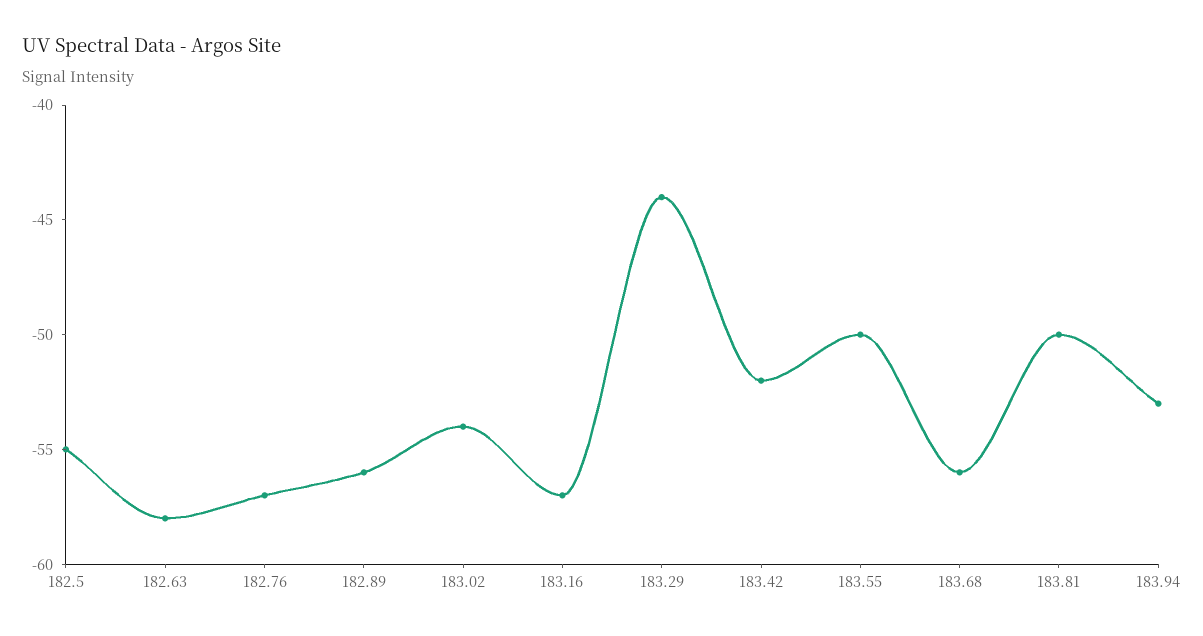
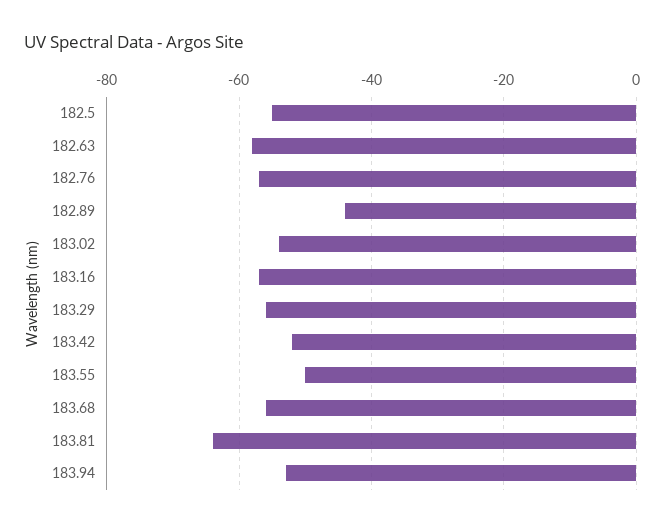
182.89: -56 -> -45
183.29: -44 -> -55
183.81: -50 -> -65

